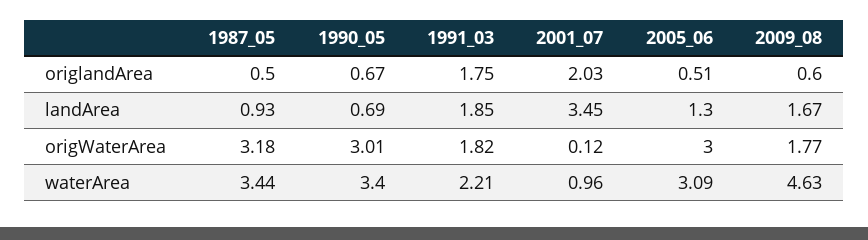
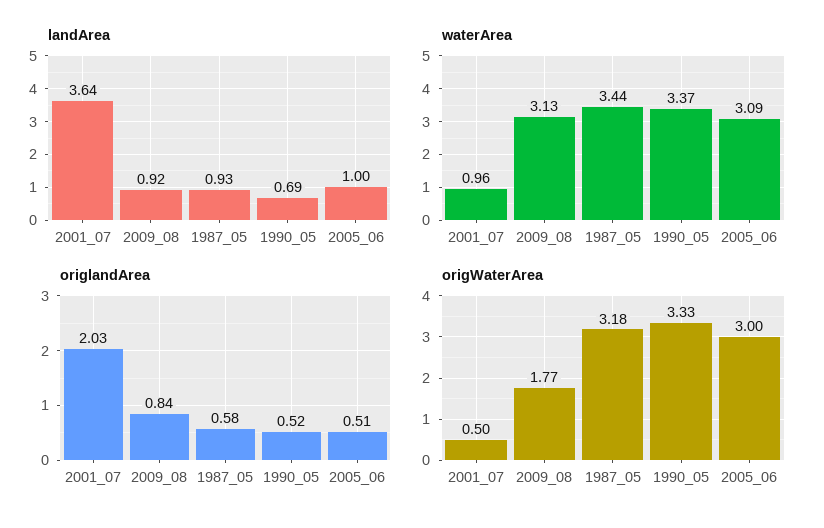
origlandArea, 1987_05: 0.5 -> 0.58
origlandArea, 1990_05: 0.67 -> 0.52
origlandArea, 1991_03: 1.75 -> none
origlandArea, 2009_08: 0.6 -> 0.84
landArea, 1991_03: 1.85 -> none
landArea, 2001_07: 3.45 -> 3.64
landArea, 2005_06: 1.3 -> 1
landArea, 2009_08: 1.67 -> 0.92
origWaterArea, 1990_05: 3.01 -> 3.33
origWaterArea, 1991_03: 1.82 -> none
origWaterArea, 2001_07: 0.12 -> 0.5
waterArea, 1990_05: 3.4 -> 3.37
waterArea, 1991_03: 2.21 -> none
waterArea, 2009_08: 4.63 -> 3.13

